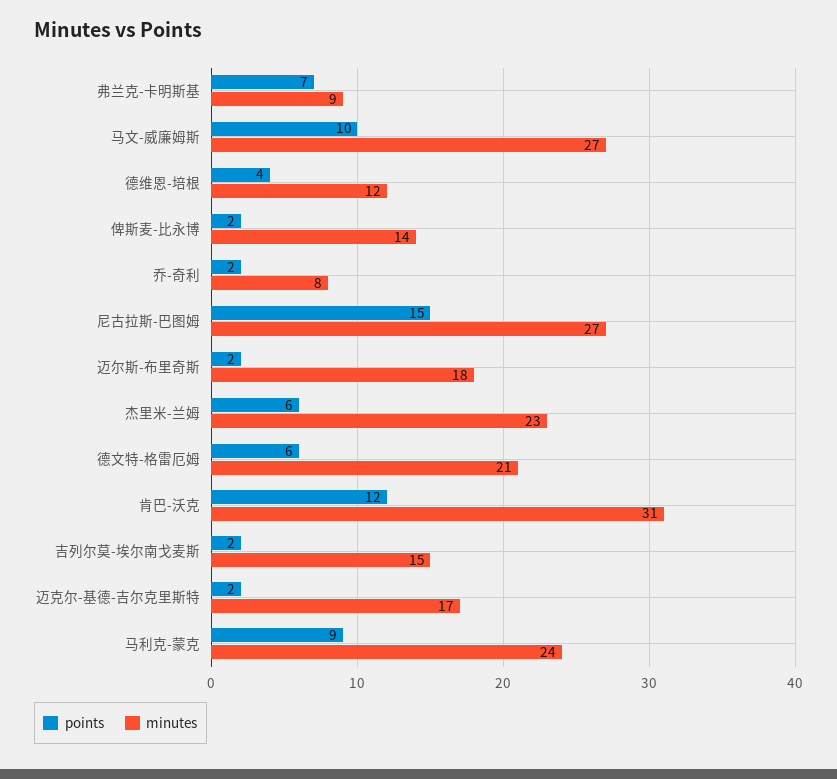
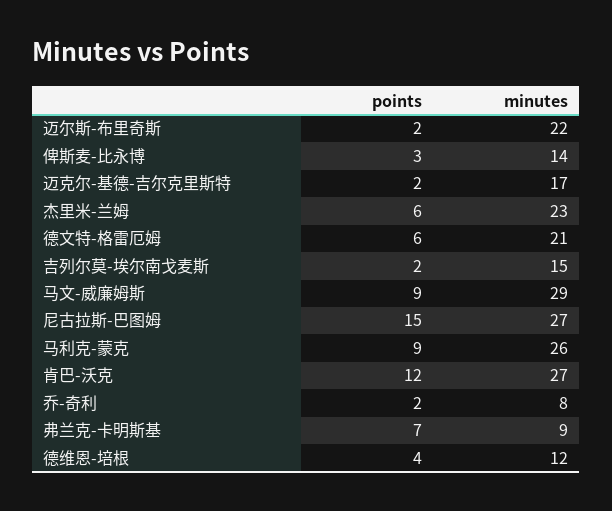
points, 马文-威廉姆斯: 10 -> 9
minutes, 马文-威廉姆斯: 27 -> 29
points, 俾斯麦-比永博: 2 -> 3
minutes, 迈尔斯-布里奇斯: 18 -> 22
minutes, 肯巴-沃克: 31 -> 27
minutes, 马利克-蒙克: 24 -> 26

